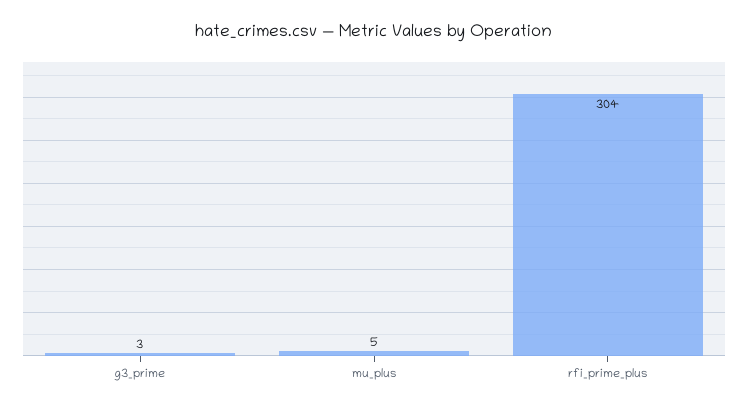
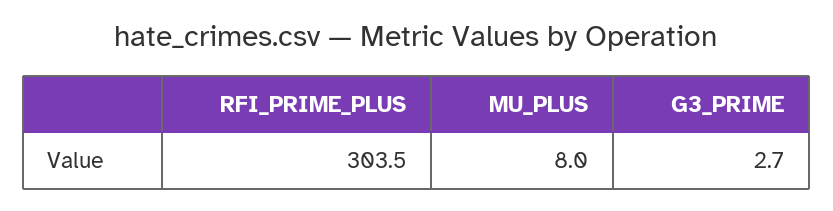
mu_plus: 5 -> 8

